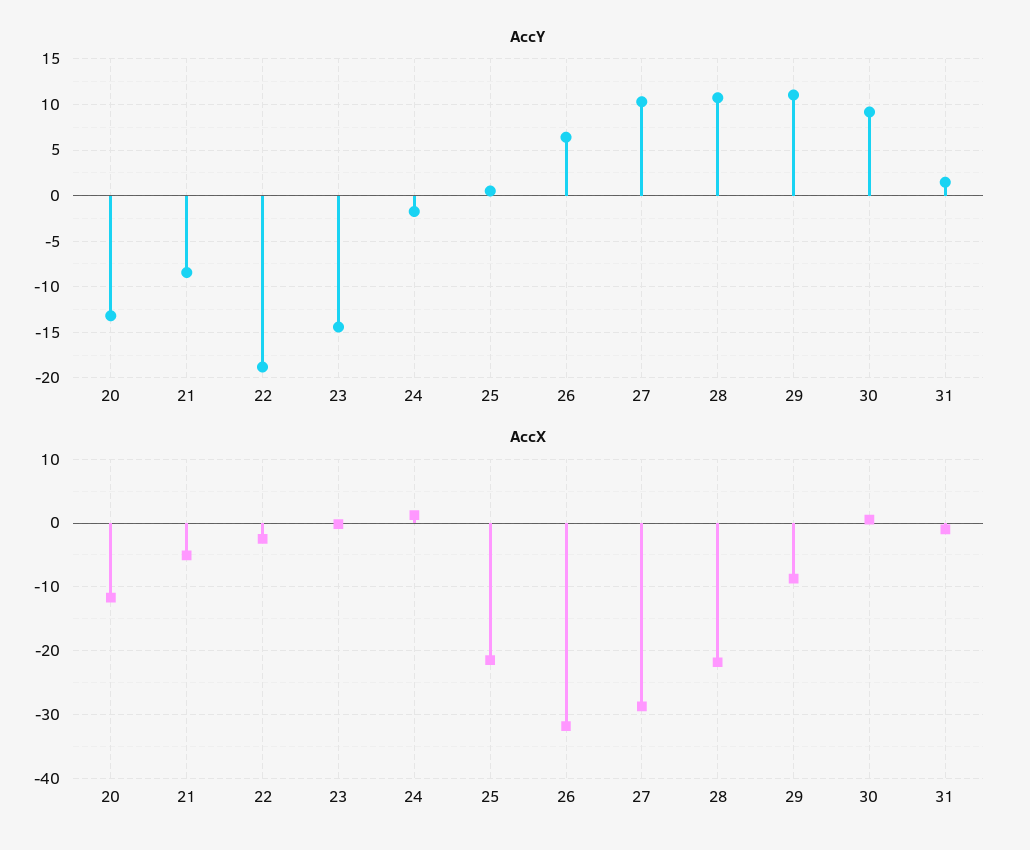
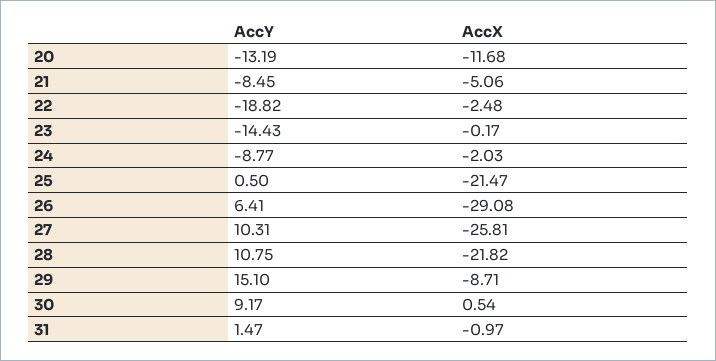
AccY, 24: -2 -> -8.77
AccY, 29: 11 -> 15.1
AccX, 24: 1 -> -2.03
AccX, 26: -32 -> -29.08
AccX, 27: -29 -> -25.81

